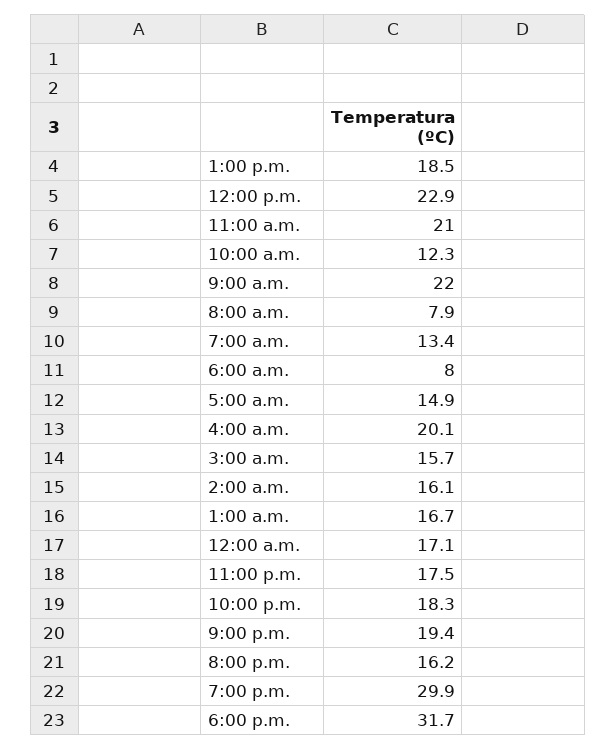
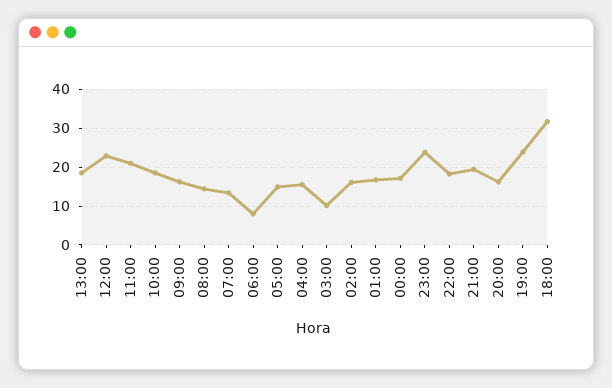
10:00 a.m.: 12.3 -> 18
9:00 a.m.: 22 -> 16
8:00 a.m.: 7.9 -> 14
4:00 a.m.: 20.1 -> 16
3:00 a.m.: 15.7 -> 10
11:00 p.m.: 17.5 -> 24
7:00 p.m.: 29.9 -> 24

